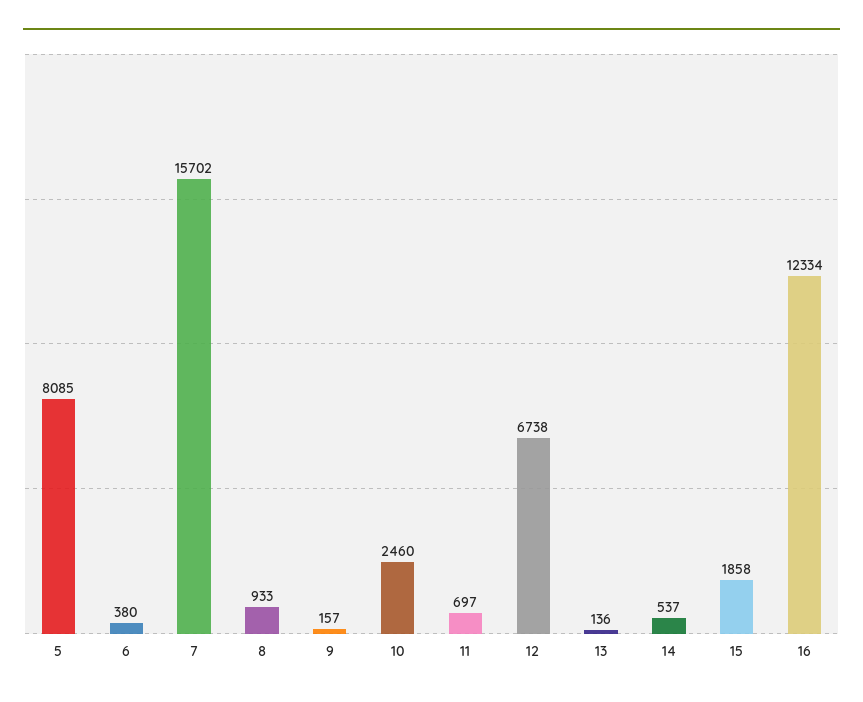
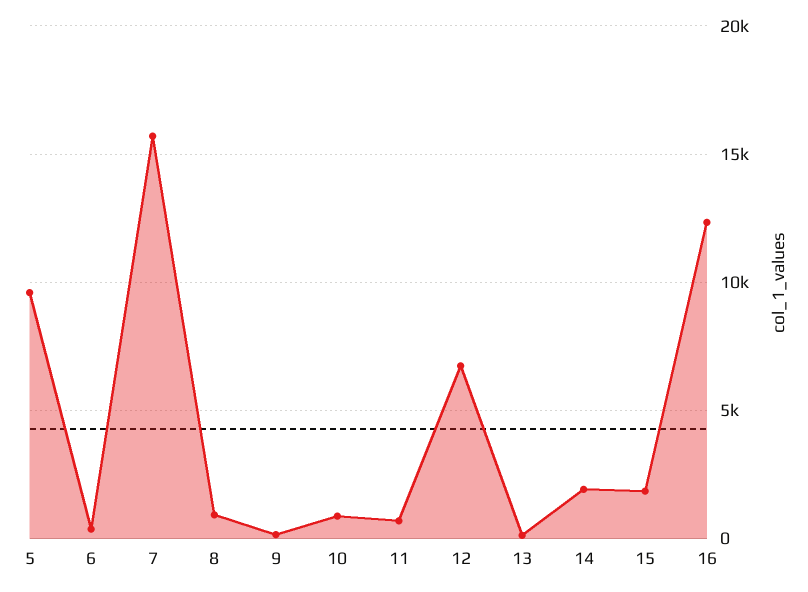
5: 8085 -> 9500
10: 2460 -> 1000
14: 537 -> 2000

